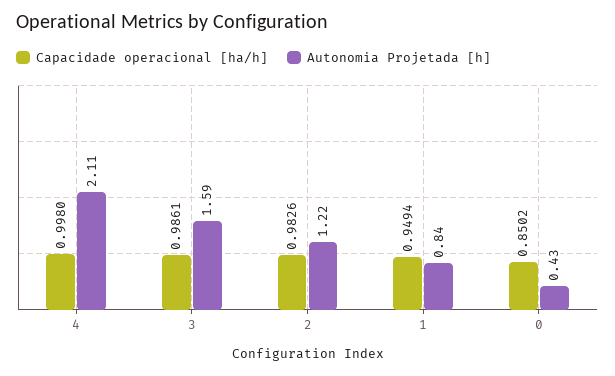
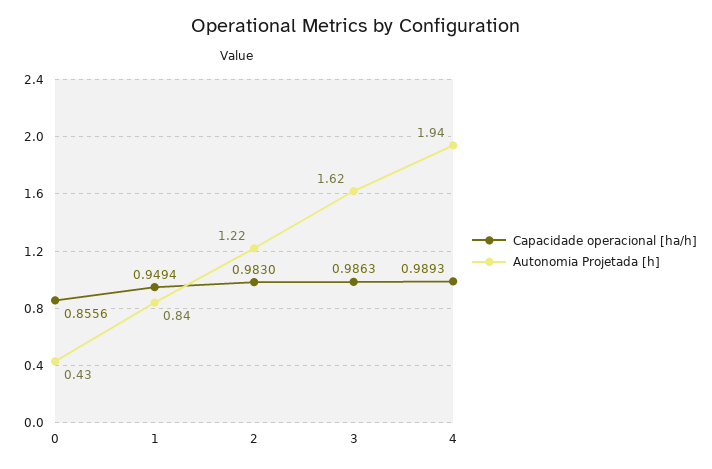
Capacidade operacional [ha/h], 4: 0.998 -> 0.9893
Autonomia Projetada [h], 4: 2.11 -> 1.94
Capacidade operacional [ha/h], 3: 0.9861 -> 0.9863
Autonomia Projetada [h], 3: 1.59 -> 1.62
Capacidade operacional [ha/h], 2: 0.9826 -> 0.983
Capacidade operacional [ha/h], 0: 0.8502 -> 0.8556

